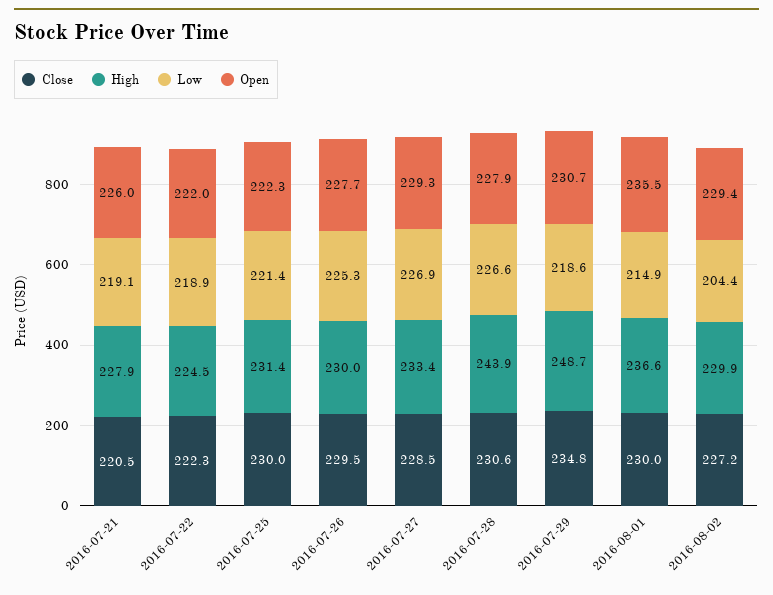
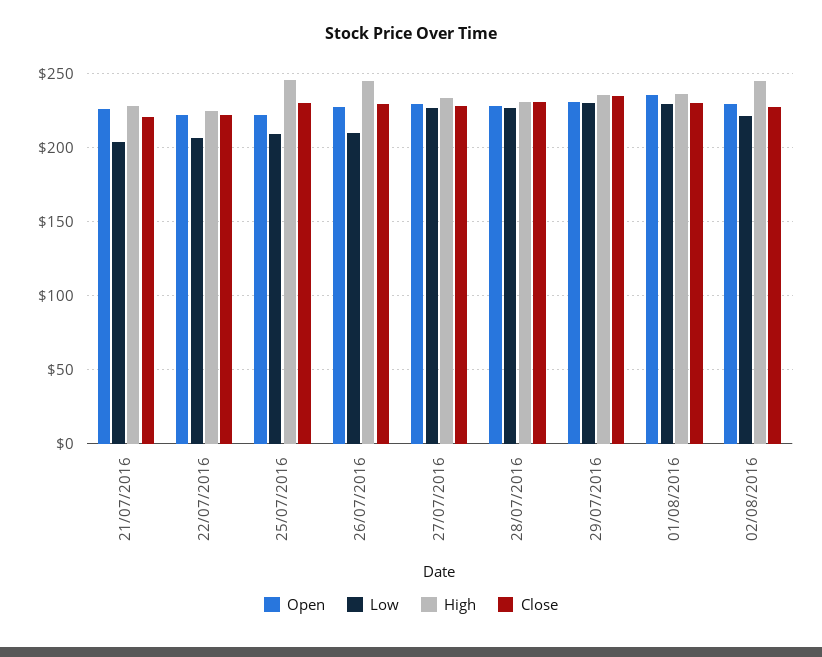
Low, 2016-07-21: 219.1 -> 205
Low, 2016-07-22: 218.9 -> 205
High, 2016-07-25: 231.4 -> 245
Low, 2016-07-25: 221.4 -> 210
High, 2016-07-26: 230 -> 245
Low, 2016-07-26: 225.3 -> 210
High, 2016-07-28: 243.9 -> 230
High, 2016-07-29: 248.7 -> 235
Low, 2016-07-29: 218.6 -> 230
Low, 2016-08-01: 214.9 -> 230
High, 2016-08-02: 229.9 -> 245
Low, 2016-08-02: 204.4 -> 220

